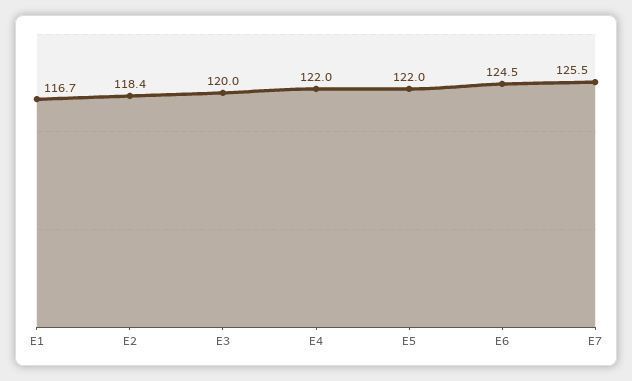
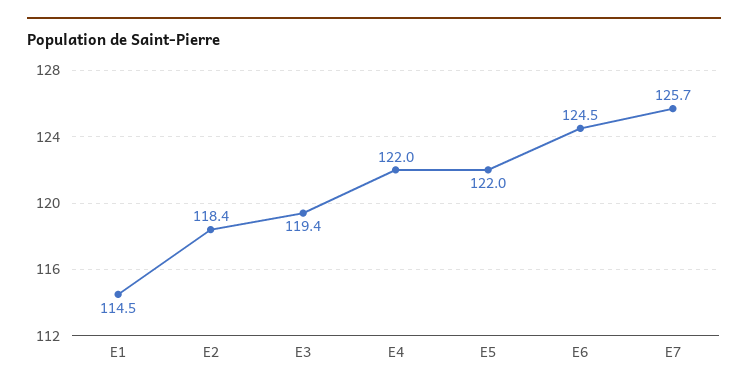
E1: 116.7 -> 114.5
E3: 120 -> 119.4
E7: 125.5 -> 125.7

